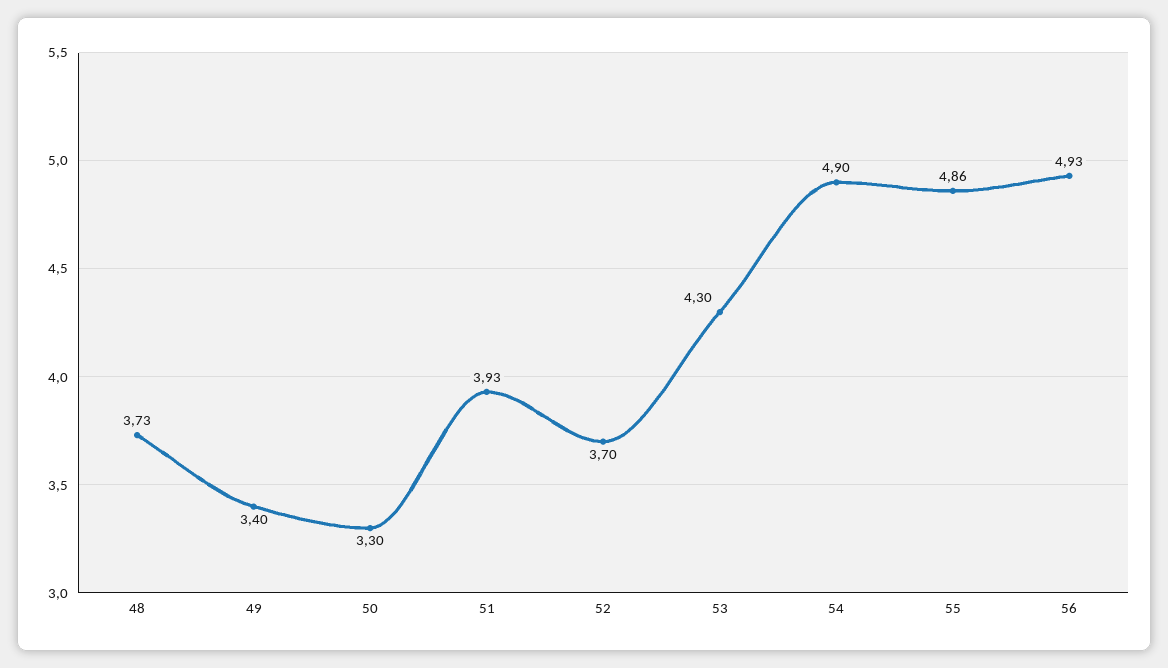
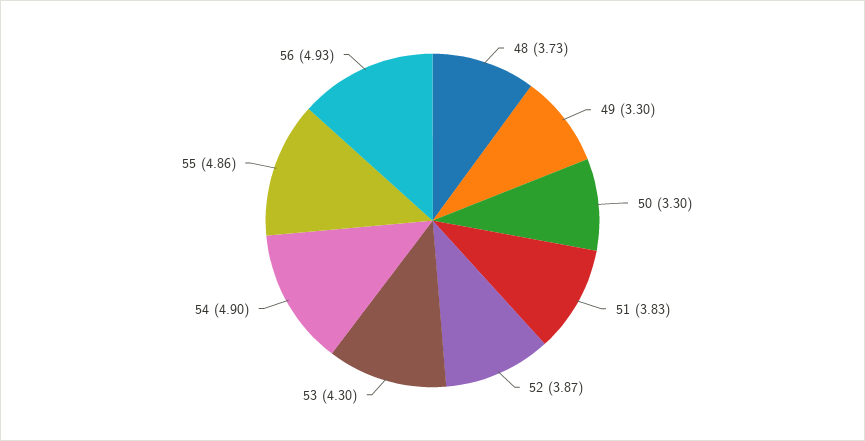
49: 3.4 -> 3.3
51: 3.93 -> 3.83
52: 3.7 -> 3.87

